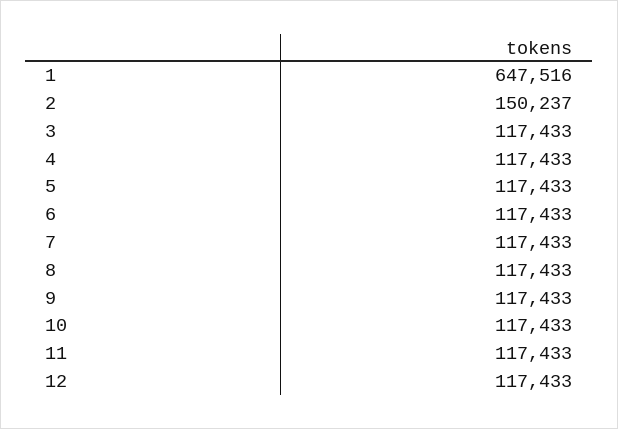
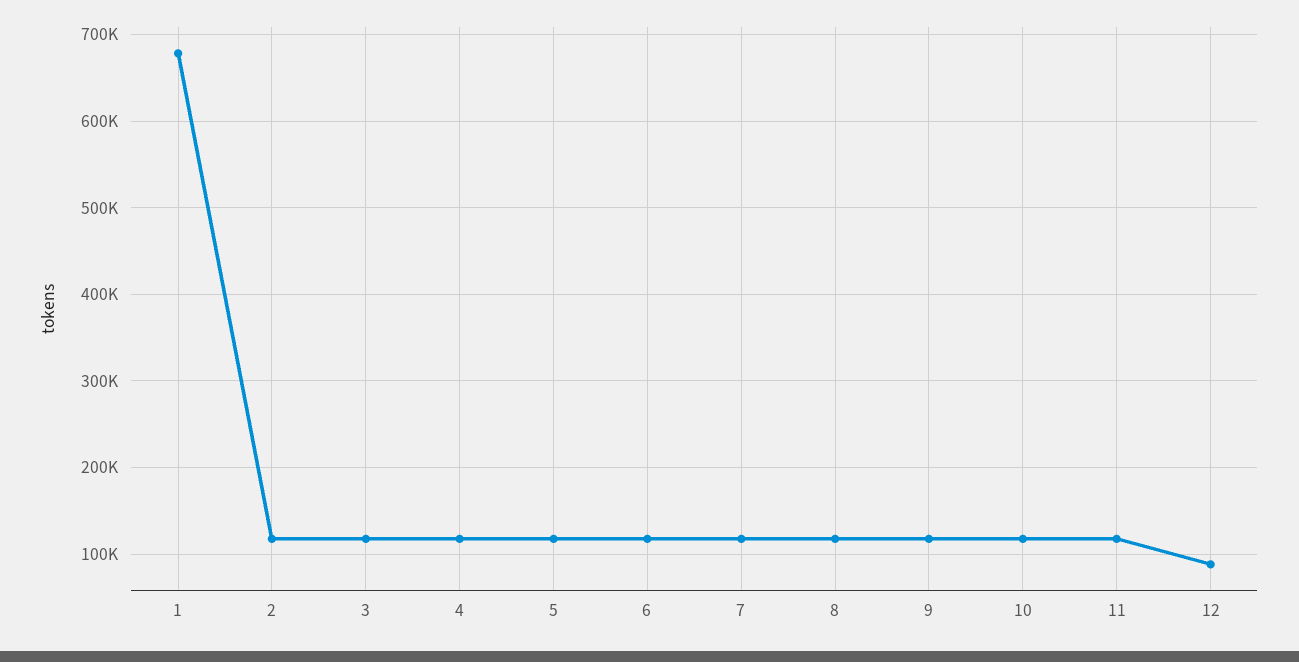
1: 647516 -> 680000
2: 150237 -> 120000
12: 117433 -> 90000

